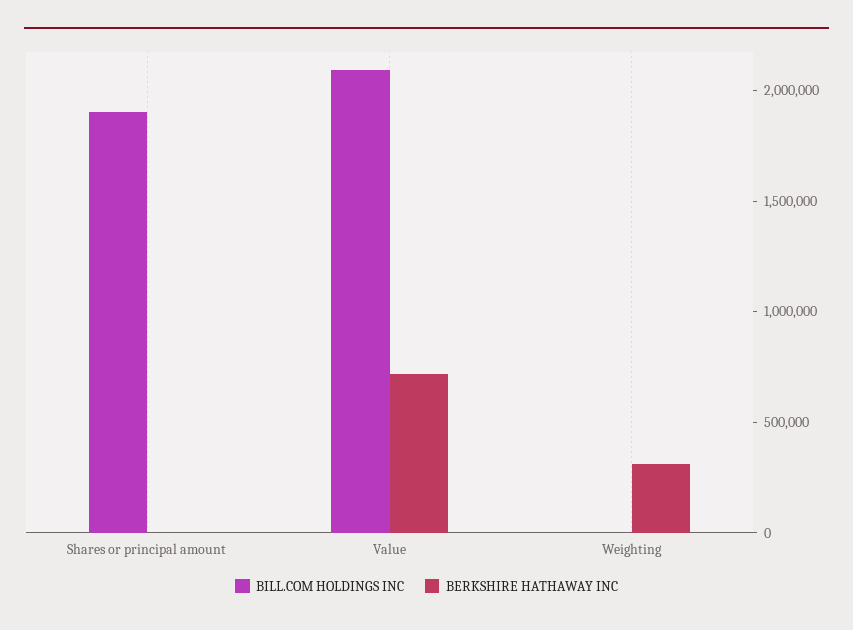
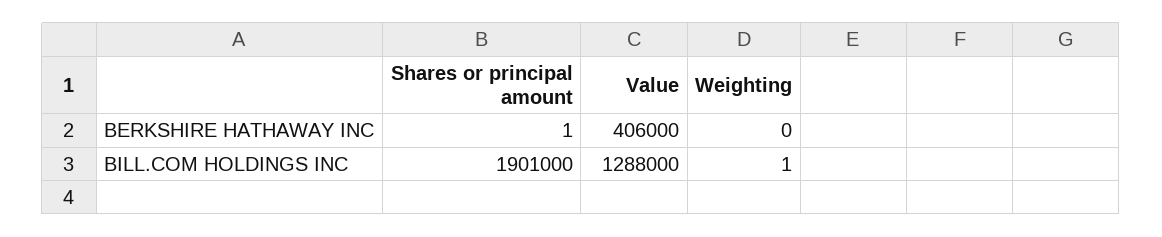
BILL.COM HOLDINGS INC, Value: 2100000 -> 1288000
BERKSHIRE HATHAWAY INC, Value: 700000 -> 406000
BERKSHIRE HATHAWAY INC, Weighting: 300000 -> 0

